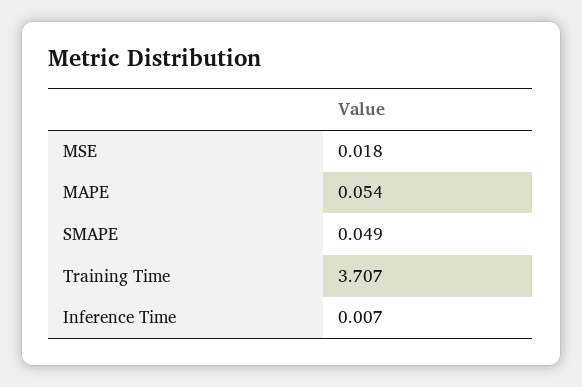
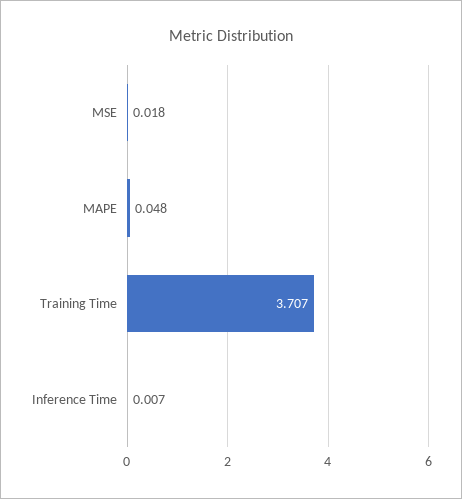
MAPE: 0.054 -> 0.048
SMAPE: 0.049 -> none

